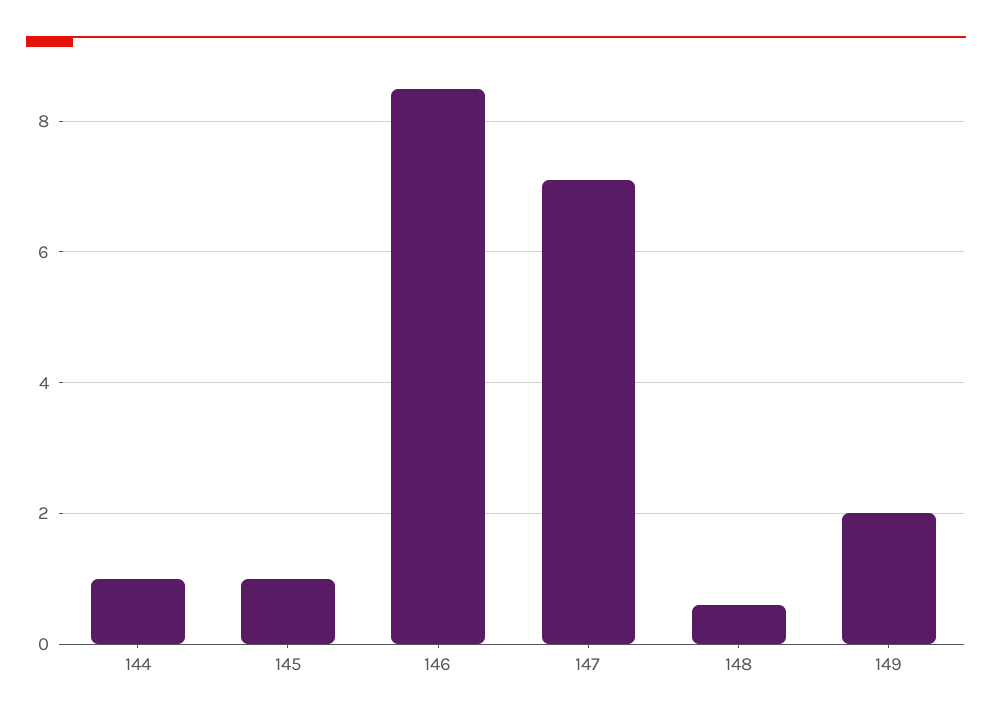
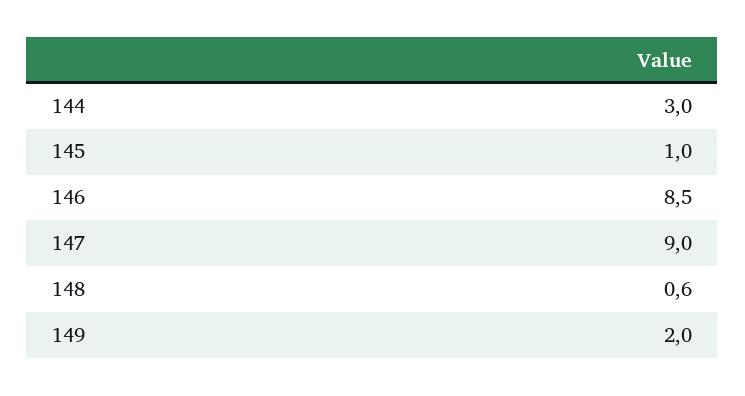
144: 1 -> 3
147: 7 -> 9

